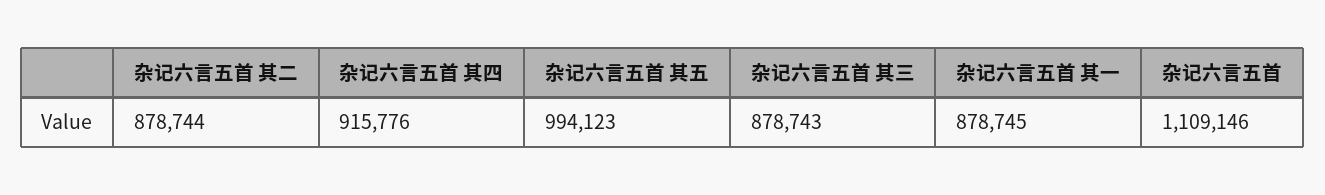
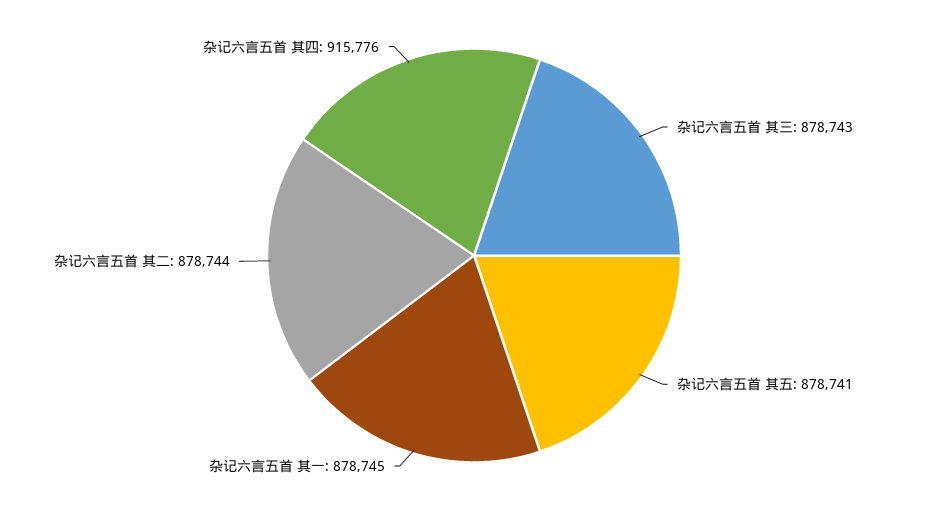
杂记六言五首 其五: 994123 -> 878741
杂记六言五首: 1109146 -> none

